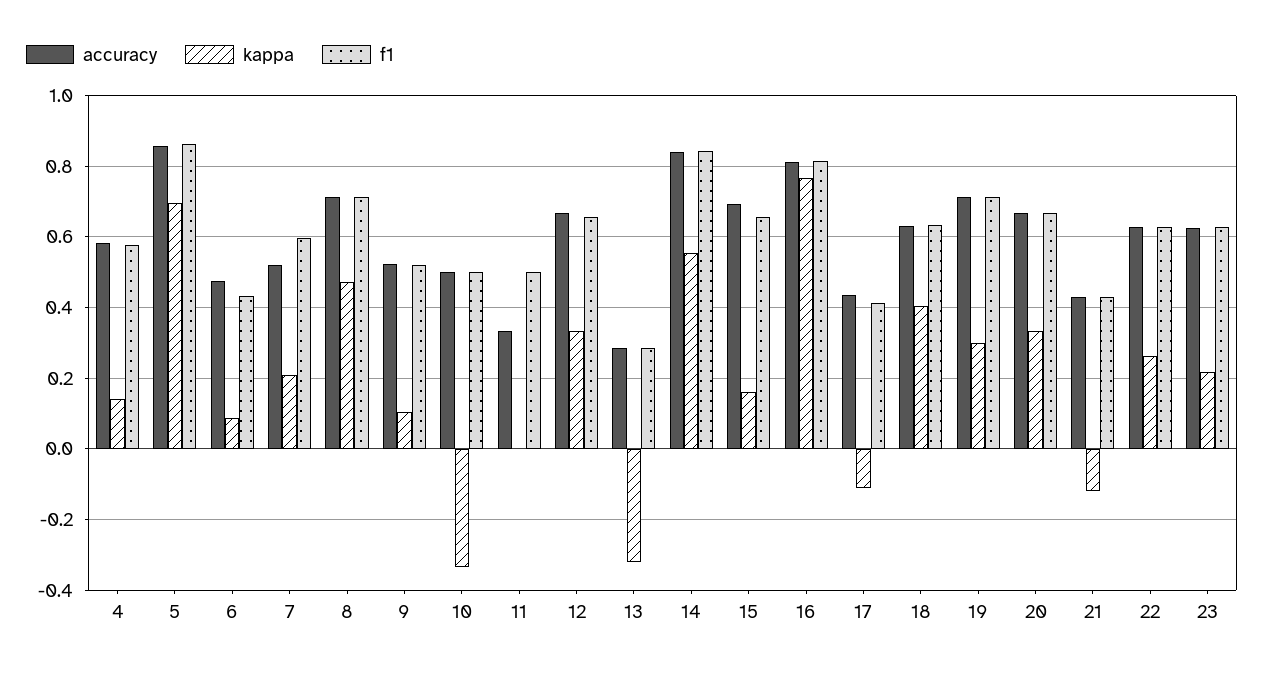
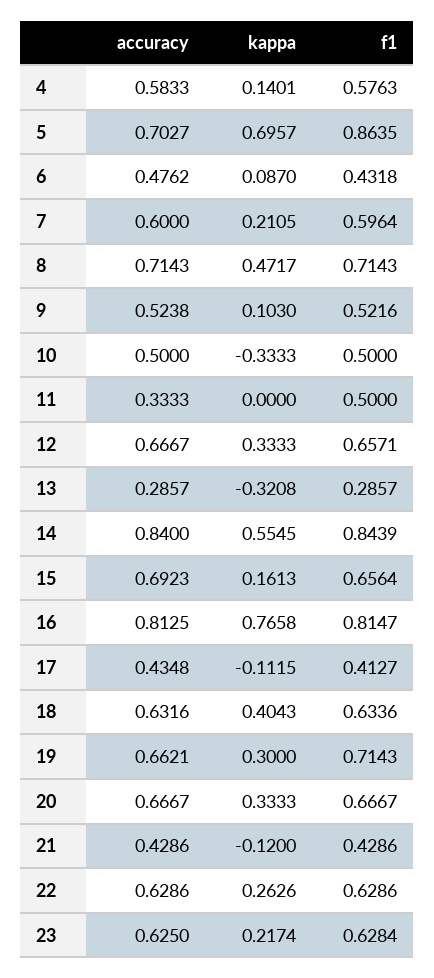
accuracy, 5: 0.86 -> 0.7027
accuracy, 7: 0.52 -> 0.6
accuracy, 19: 0.72 -> 0.6621

